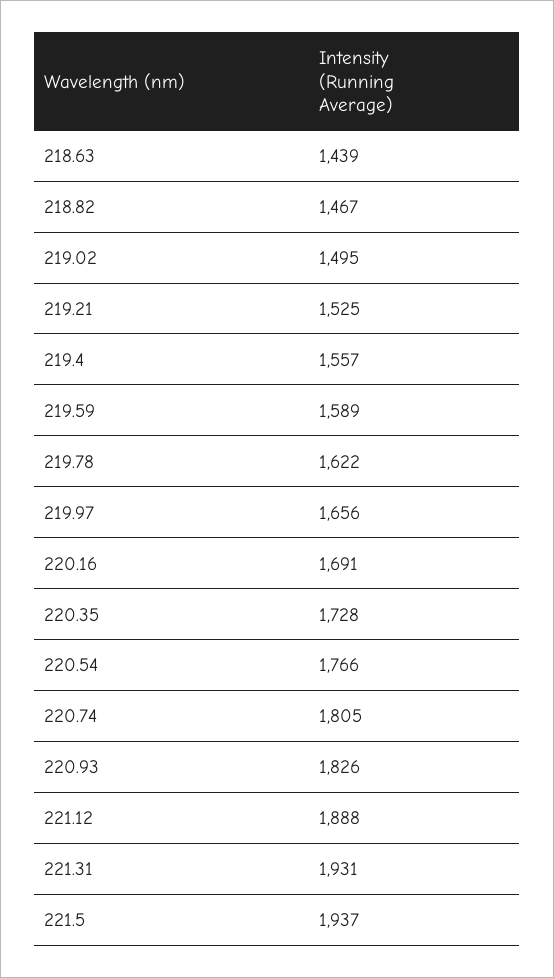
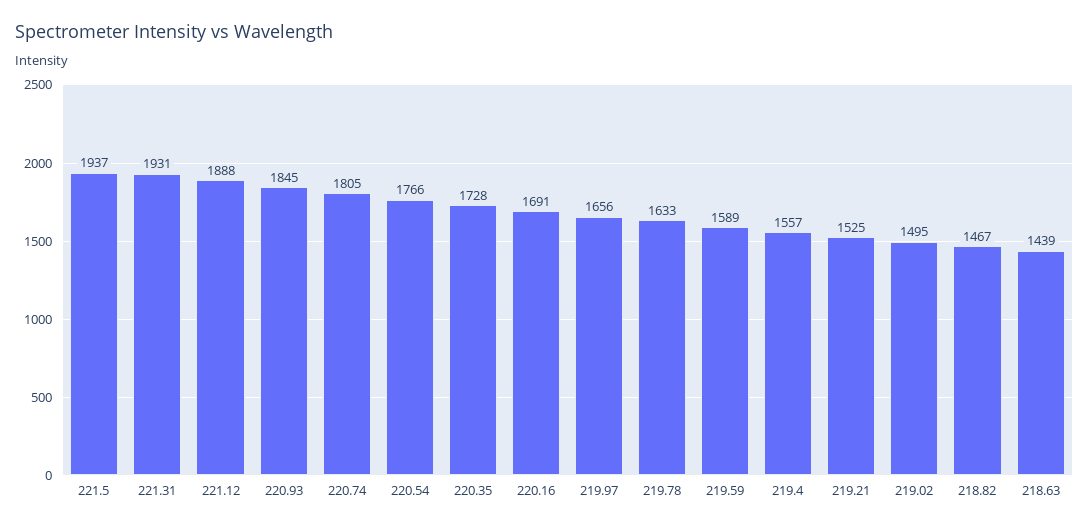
219.78: 1622 -> 1633
220.93: 1826 -> 1845

